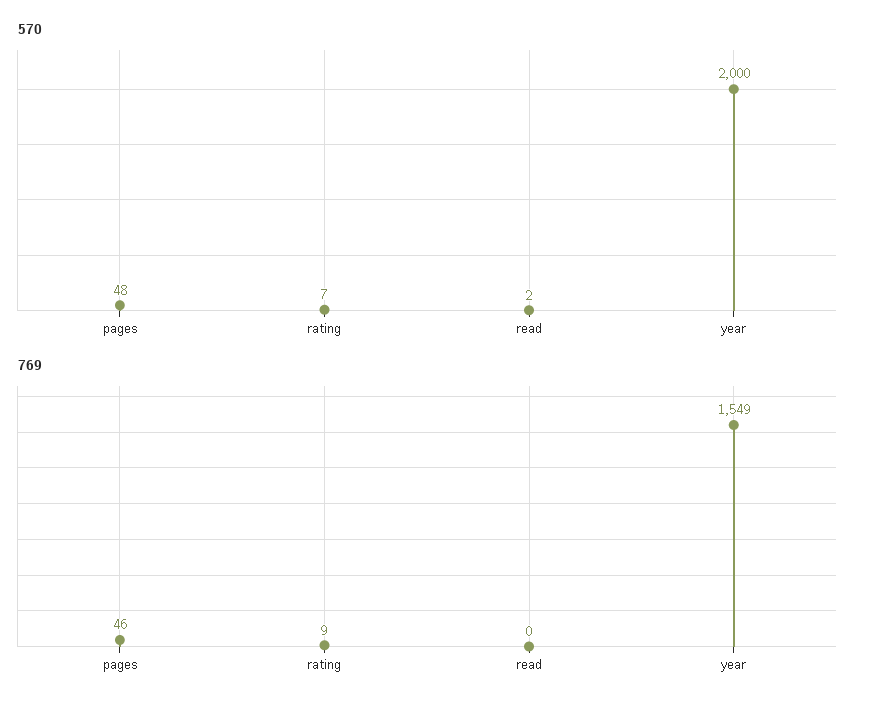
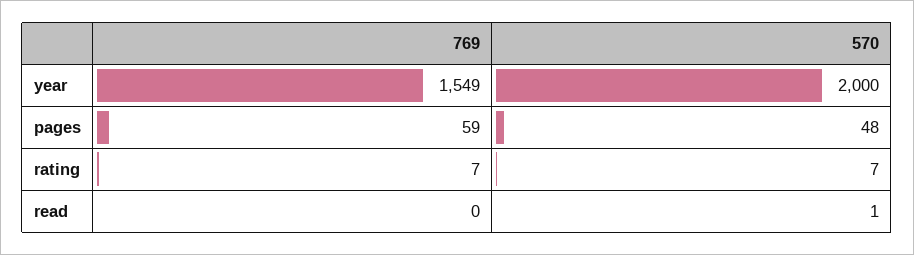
570, read: 2 -> 1
769, pages: 46 -> 59
769, rating: 9 -> 7

